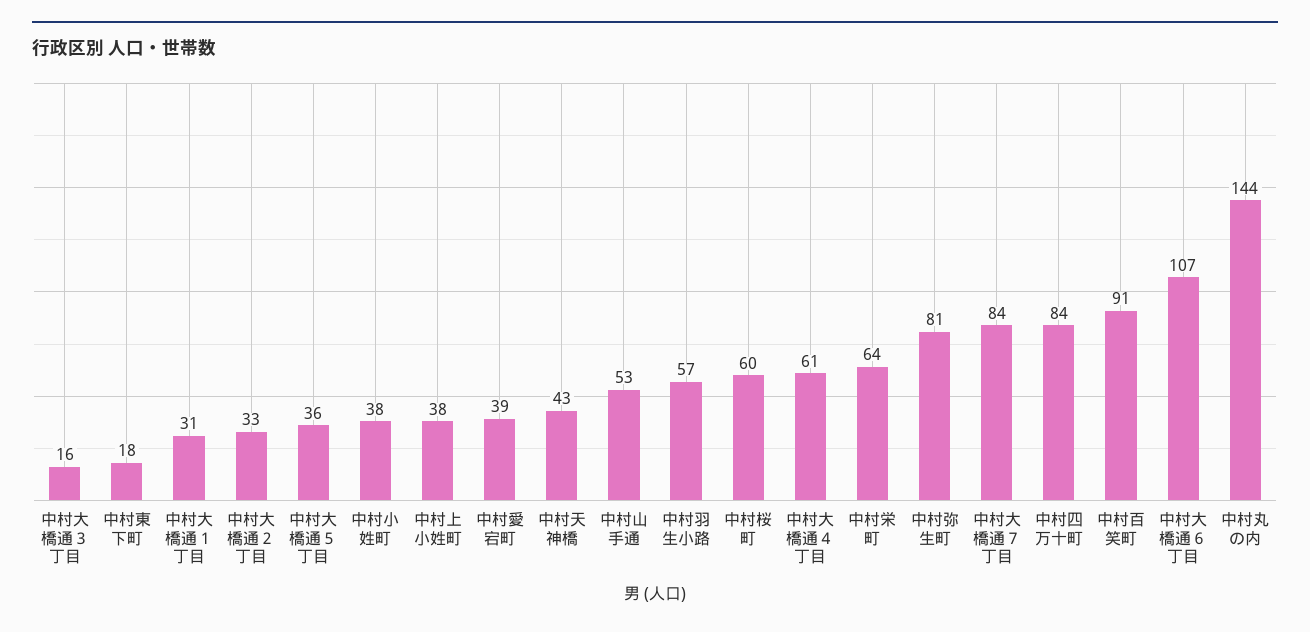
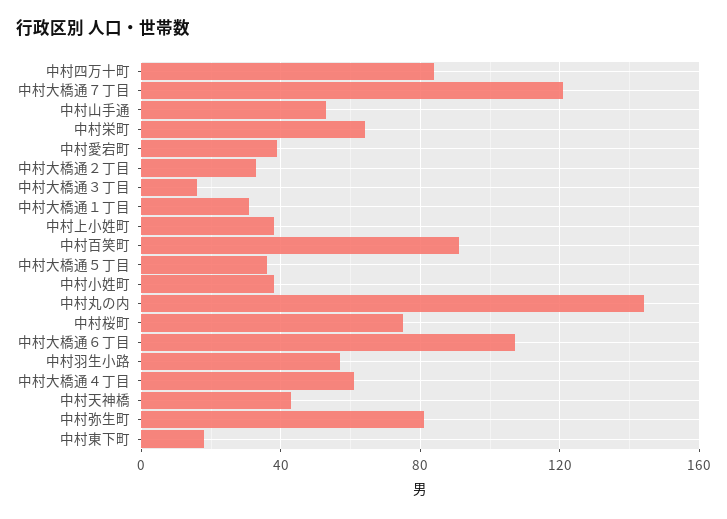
中村桜町: 60 -> 75
中村大橋通７丁目: 84 -> 120

